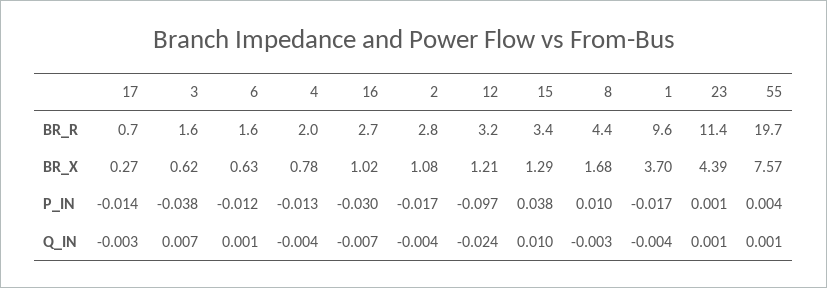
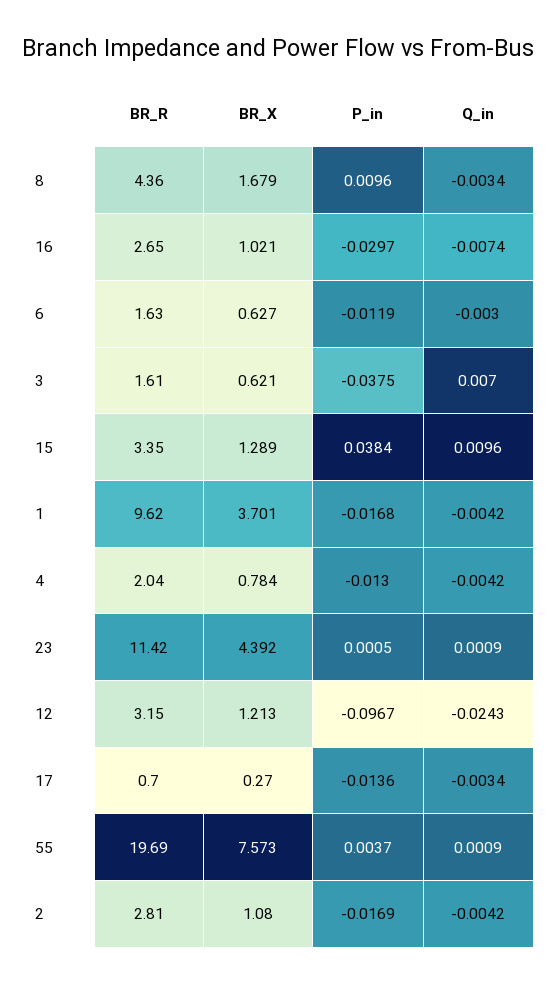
6, Q_IN: 0.001 -> -0.003

